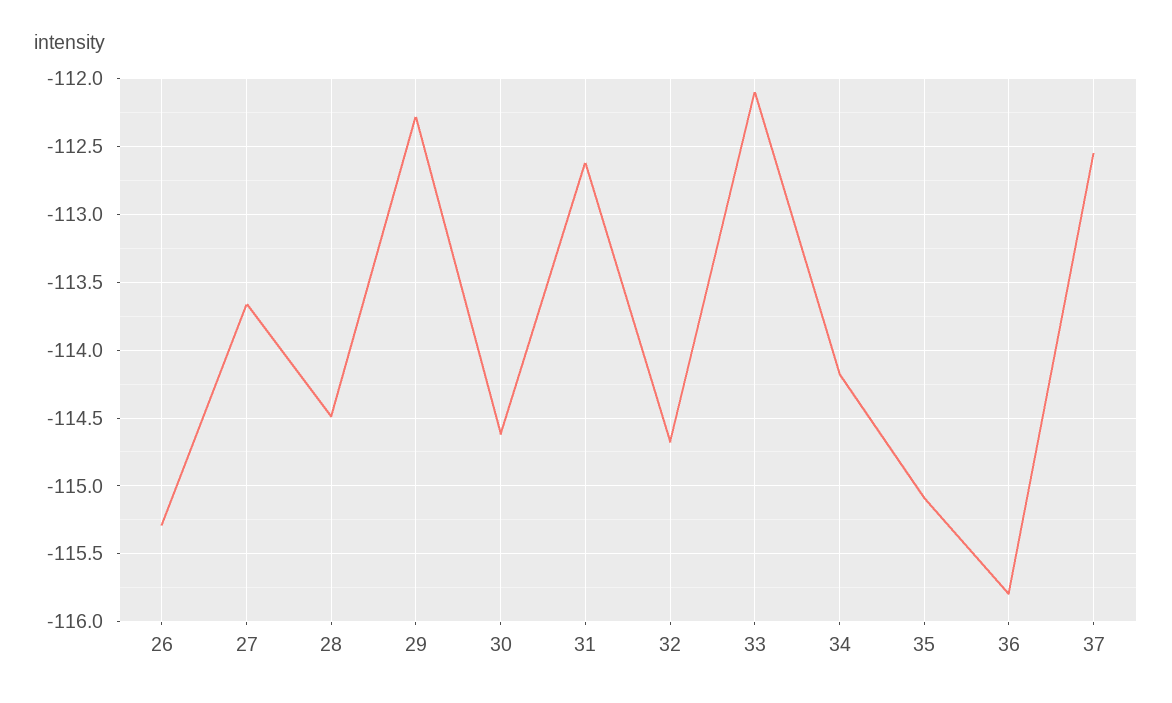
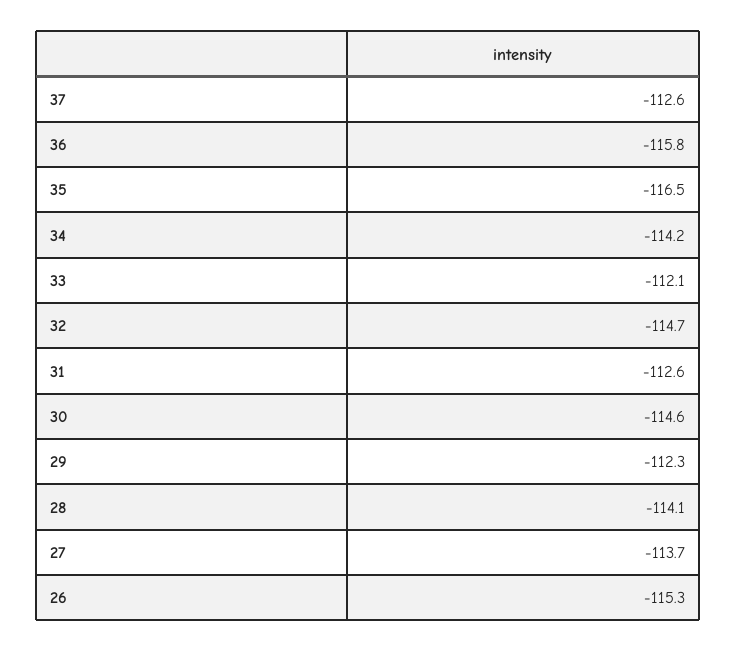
28: -114.5 -> -114.1
35: -115.1 -> -116.5

